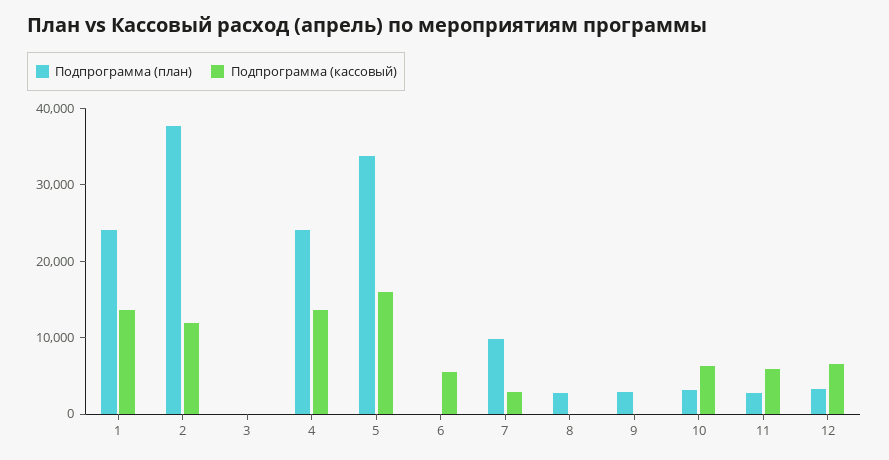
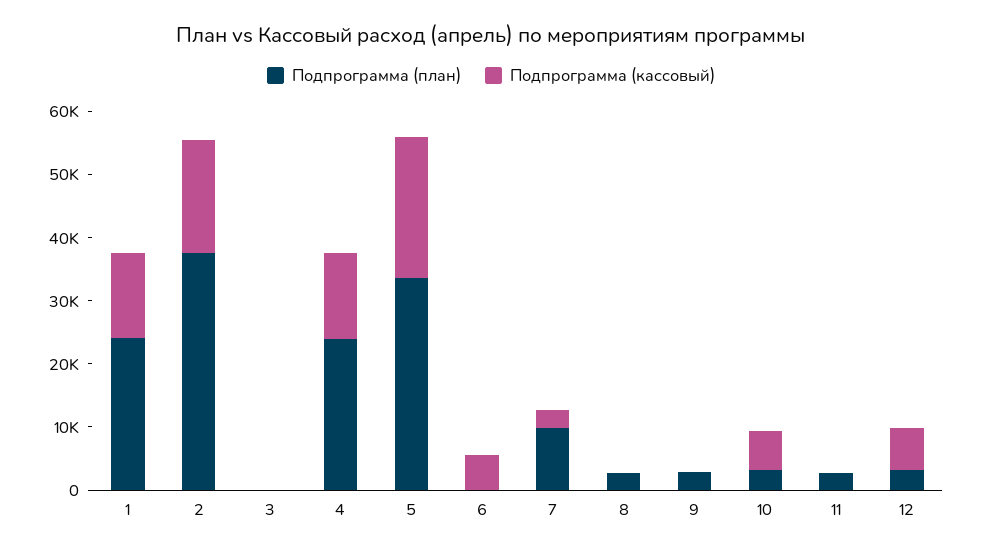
Подпрограмма (кассовый), 2: 12000 -> 18000
Подпрограмма (кассовый), 5: 16000 -> 22000
Подпрограмма (кассовый), 11: 6000 -> 0

